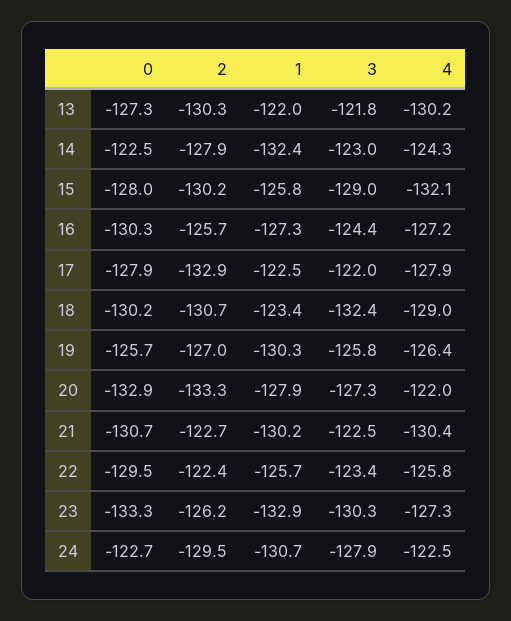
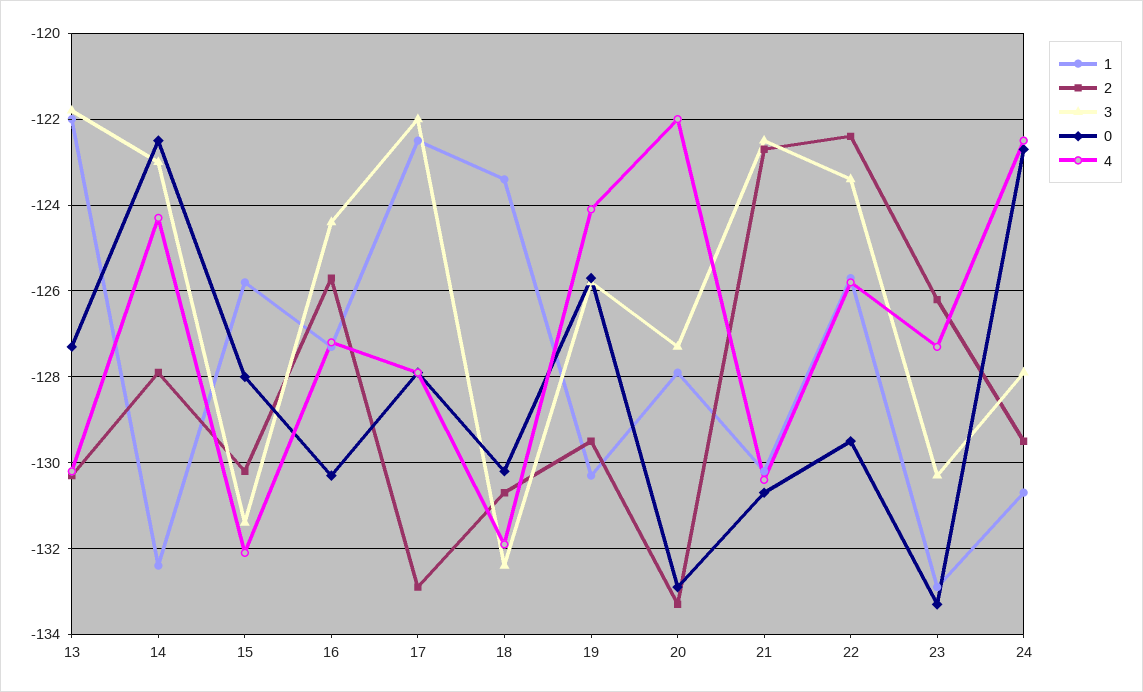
3, 15: -129 -> -131.5
4, 18: -129 -> -132
2, 19: -127 -> -129.5
4, 19: -126.4 -> -124

